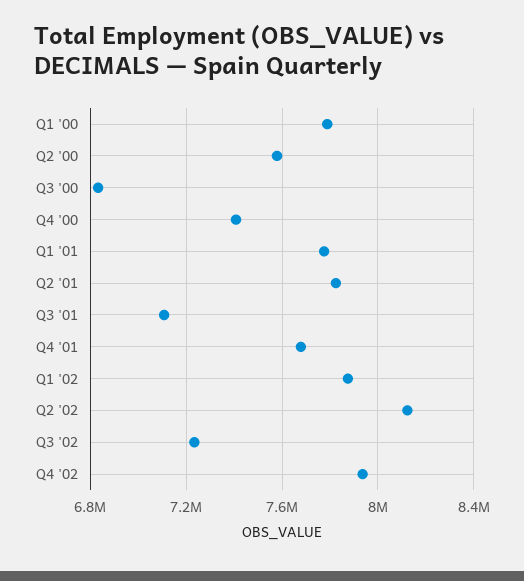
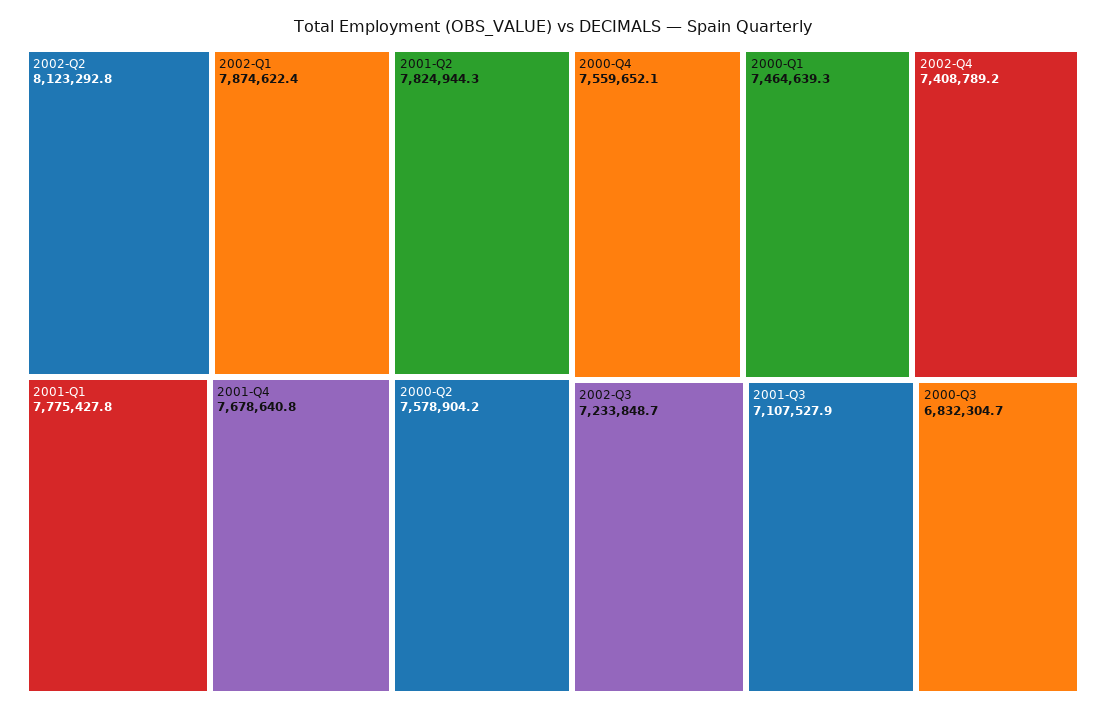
Q1 '00: 7800000 -> 7464639.3
Q4 '00: 7400000 -> 7559652.1
Q4 '02: 7950000 -> 7408789.2

